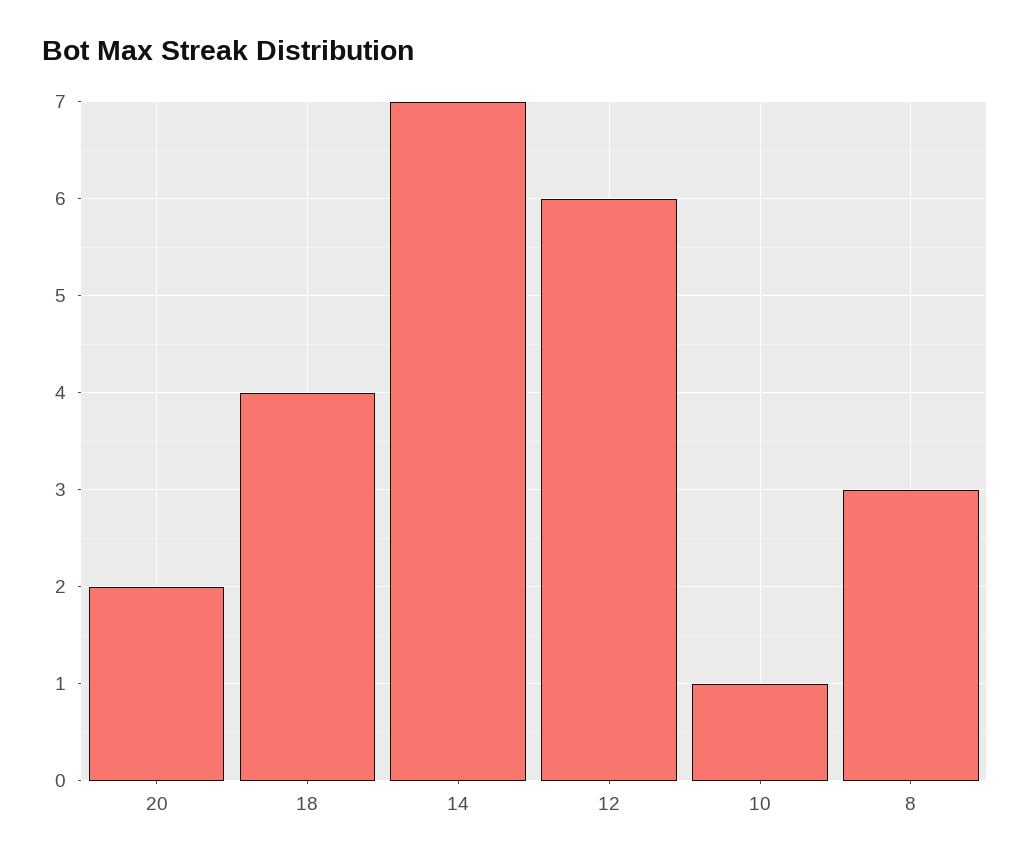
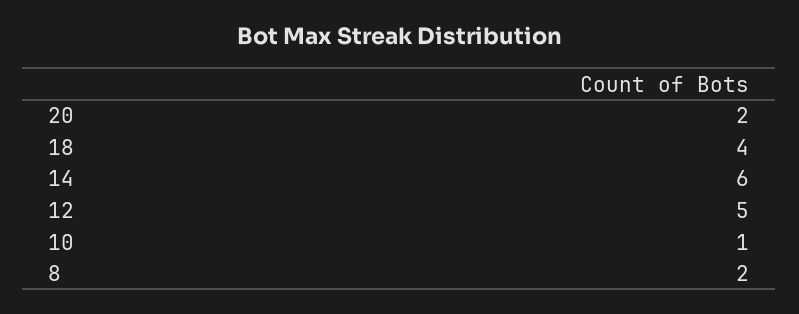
14: 7 -> 6
12: 6 -> 5
8: 3 -> 2

